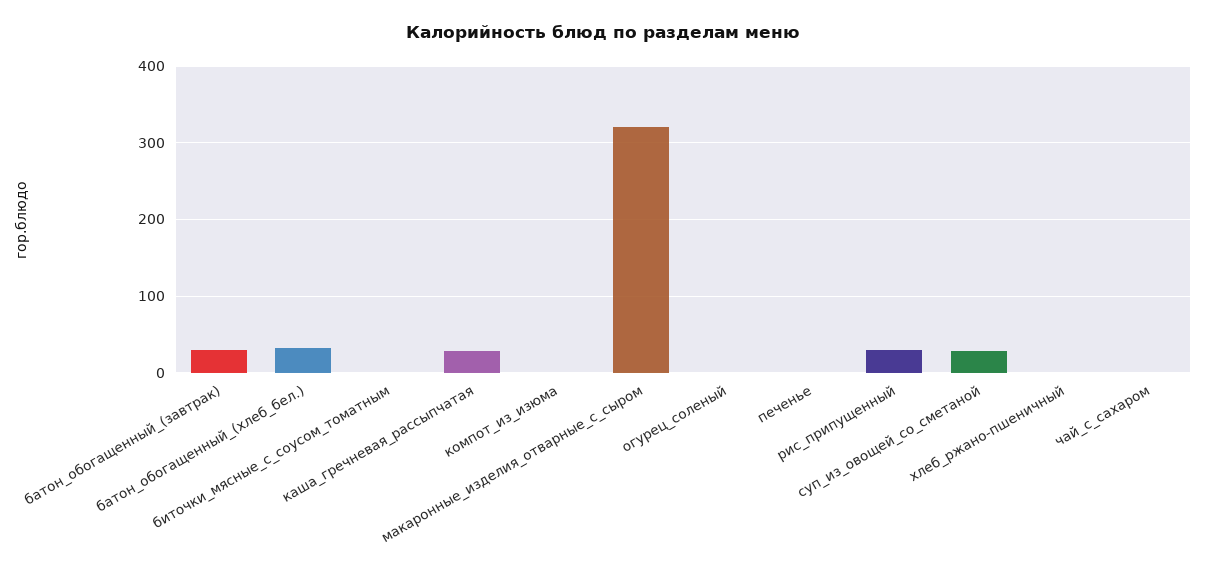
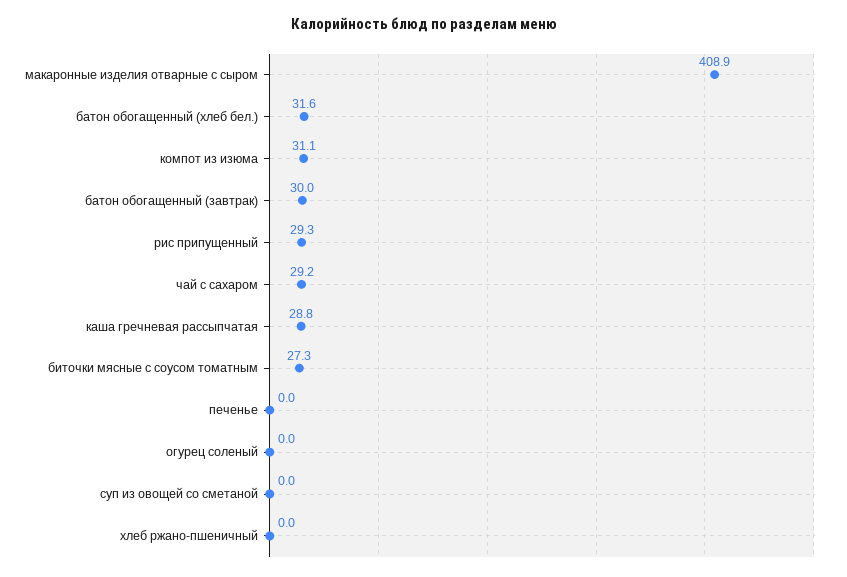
биточки_мясные_с_соусом_томатным: 0 -> 27.3
компот_из_изюма: 0 -> 31.1
макаронные_изделия_отварные_с_сыром: 320 -> 408.9
суп_из_овощей_со_сметаной: 30 -> 0
чай_с_сахаром: 0 -> 29.2

